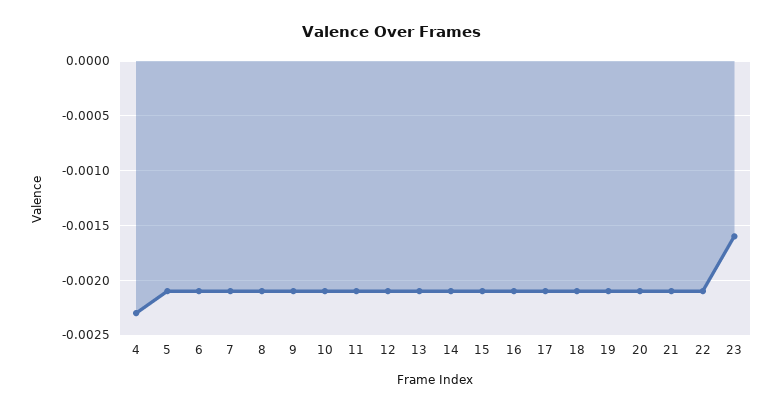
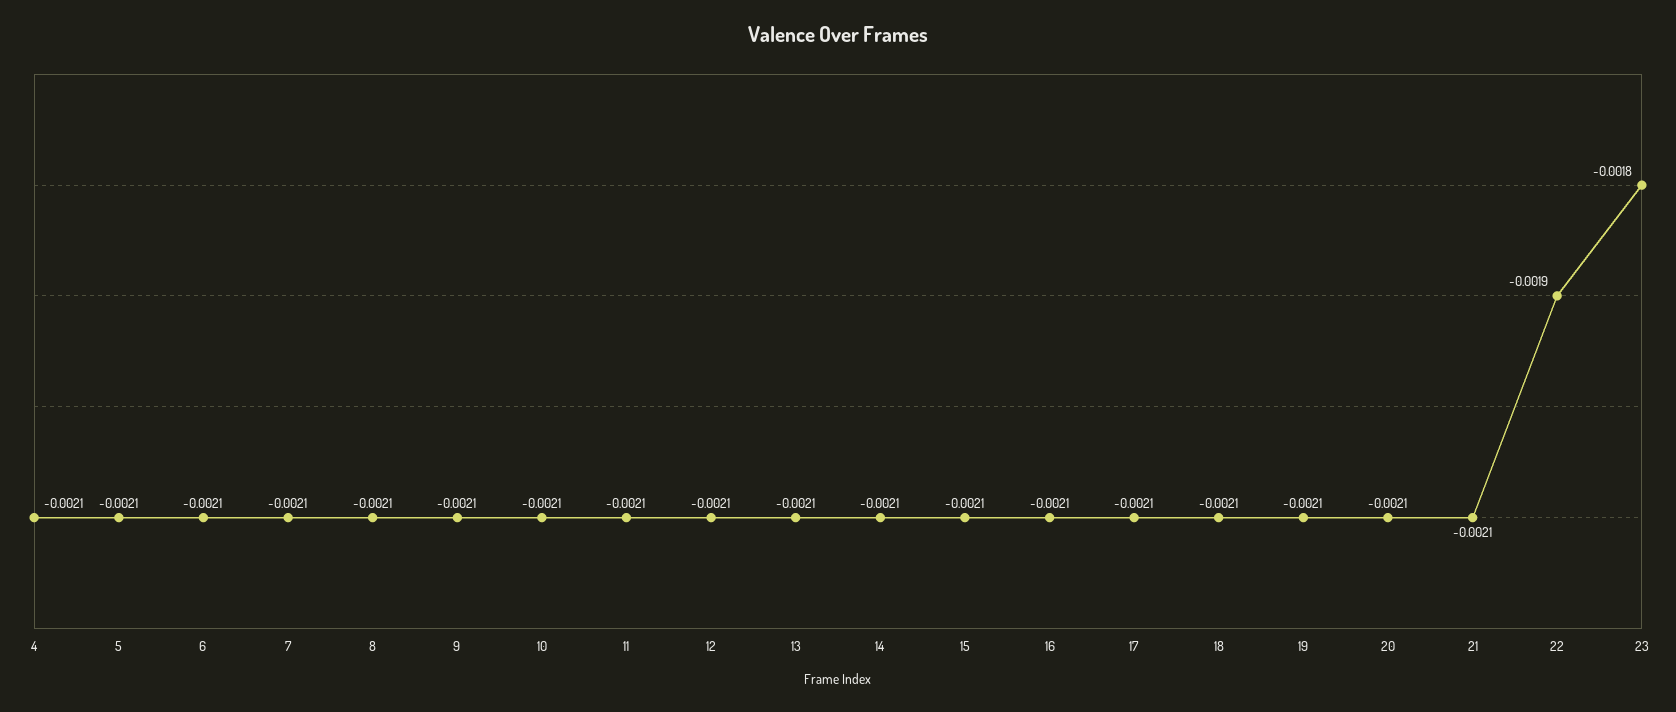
4: -0.0023 -> -0.0021
22: -0.0021 -> -0.0019
23: -0.0016 -> -0.0018

